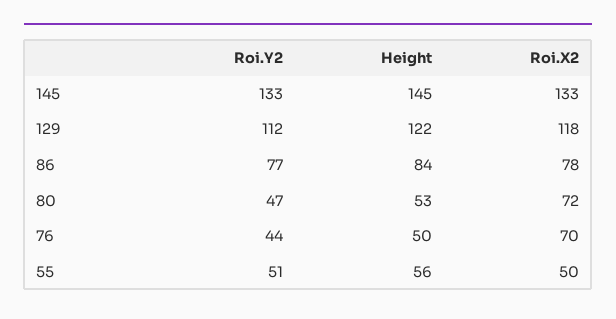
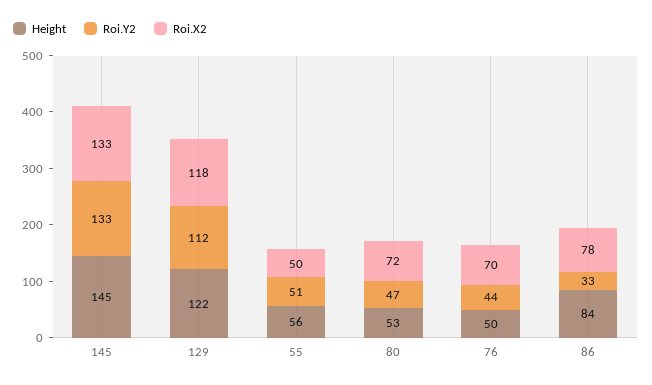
Roi.Y2, 86: 77 -> 33

